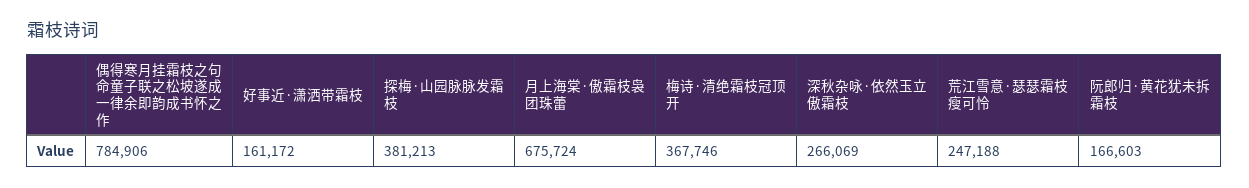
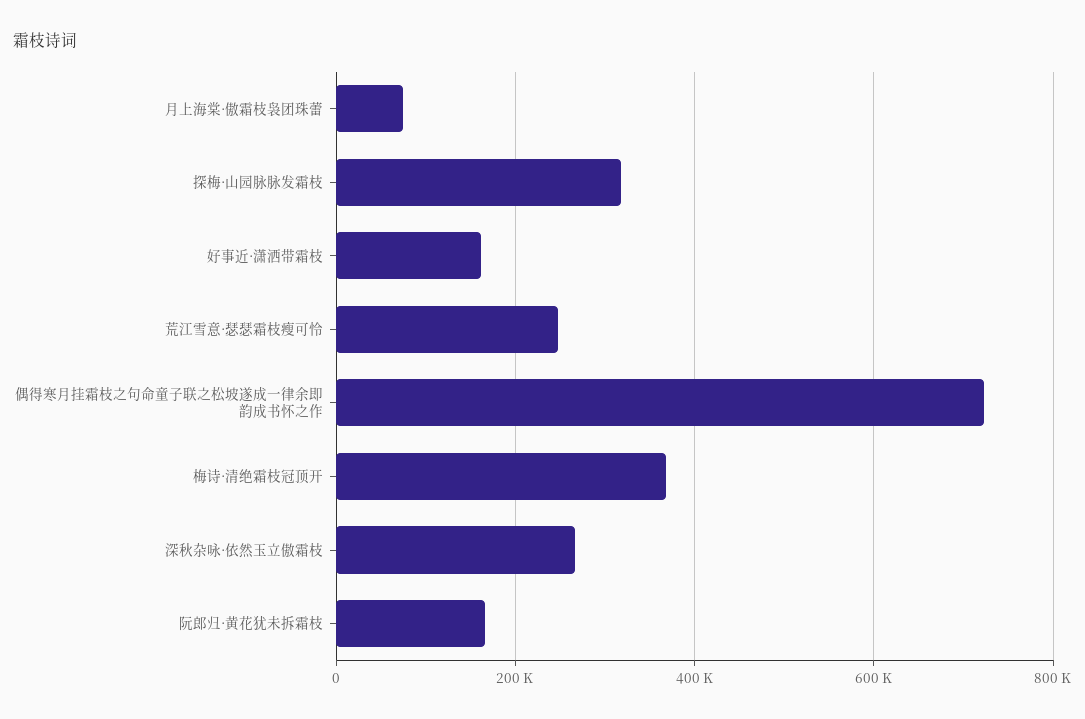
偶得寒月挂霜枝之句命童子联之松坡遂成一律余即韵成书怀之作: 784906 -> 720000
探梅·山园脉脉发霜枝: 381213 -> 320000
月上海棠·傲霜枝袅团珠蕾: 675724 -> 80000

